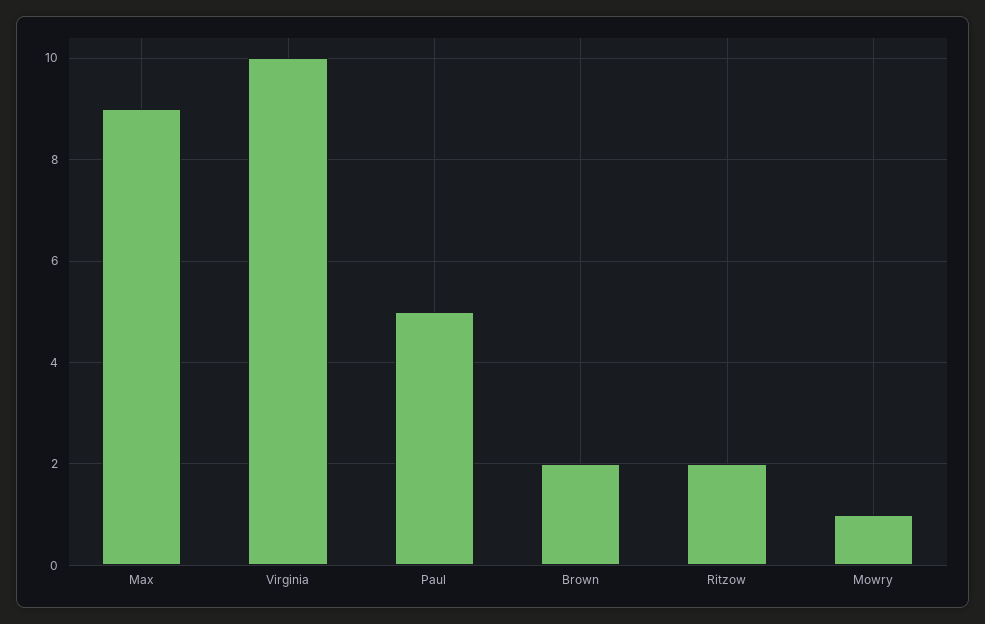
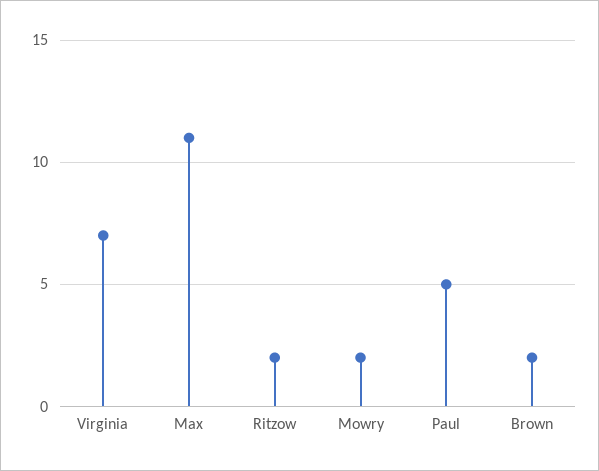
Max: 9 -> 11
Virginia: 10 -> 7
Mowry: 1 -> 2

